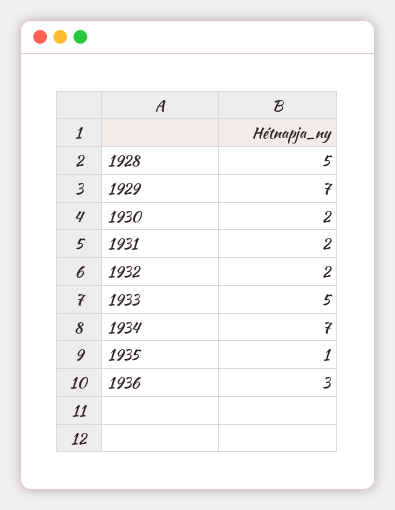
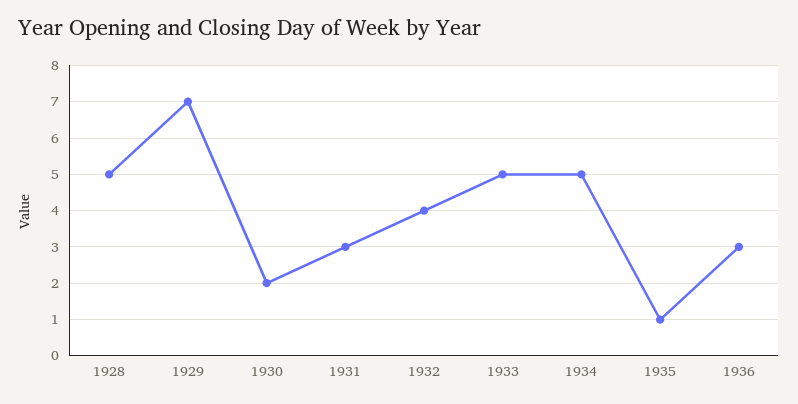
1931: 2 -> 3
1932: 2 -> 4
1934: 7 -> 5

